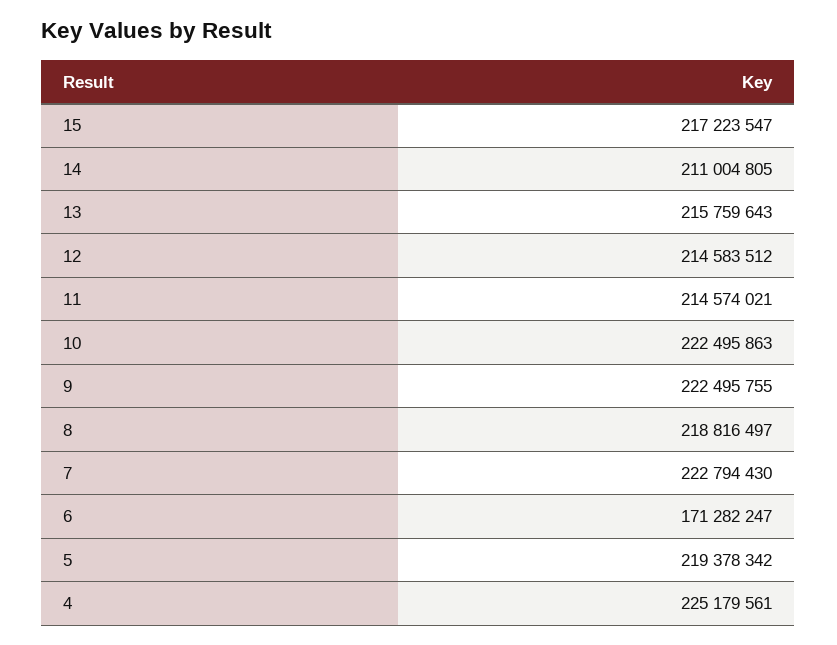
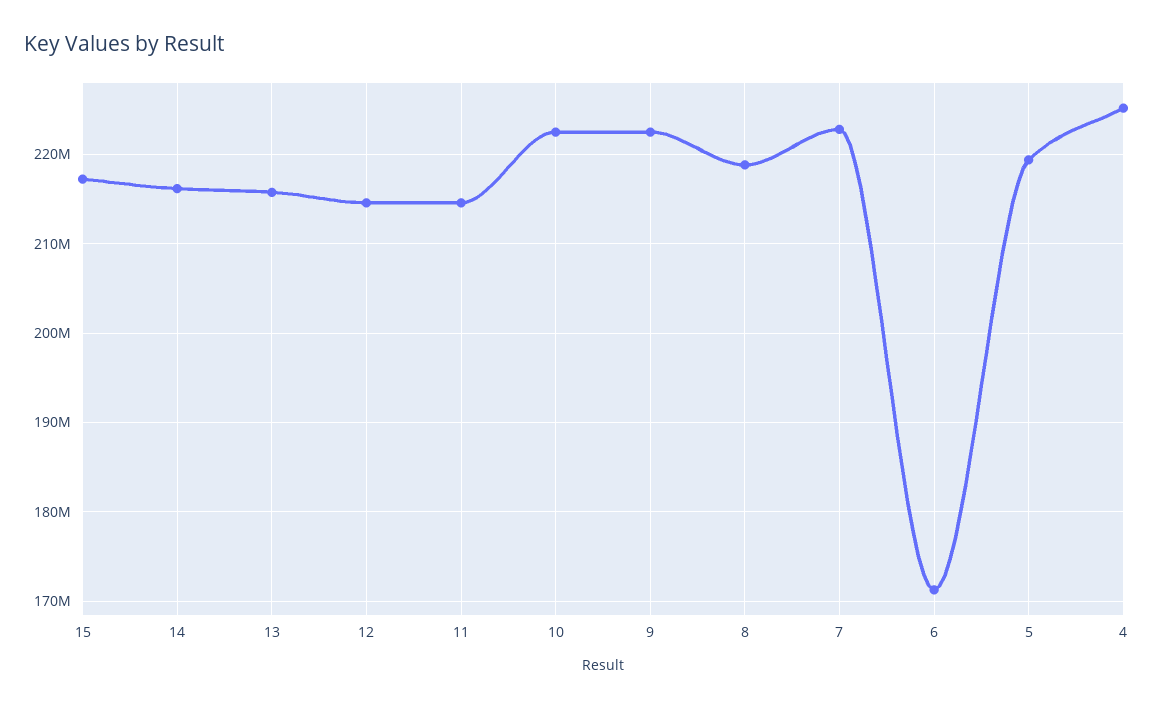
14: 211004805 -> 216000000

